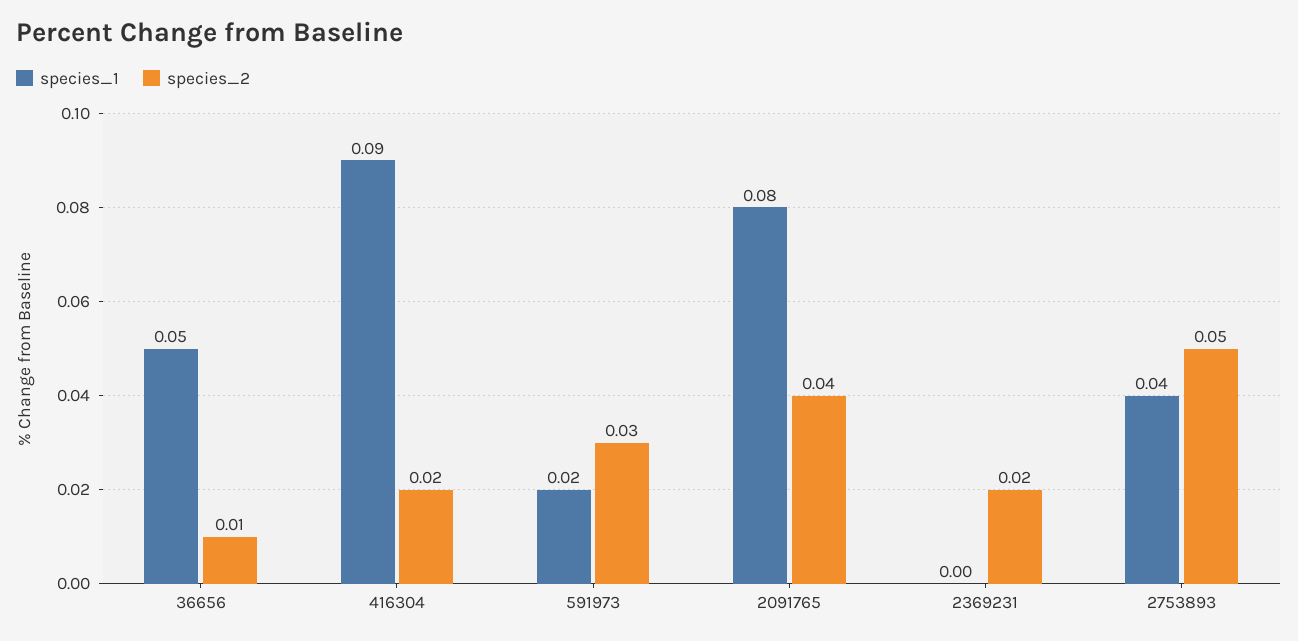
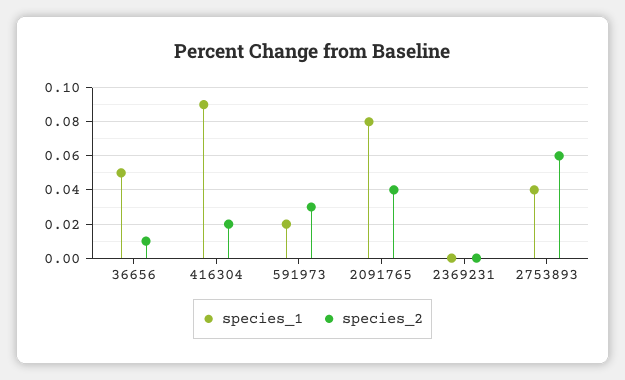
species_2, 2369231: 0.02 -> 0
species_2, 2753893: 0.05 -> 0.06

